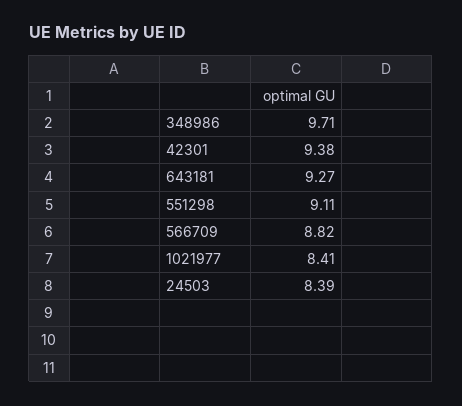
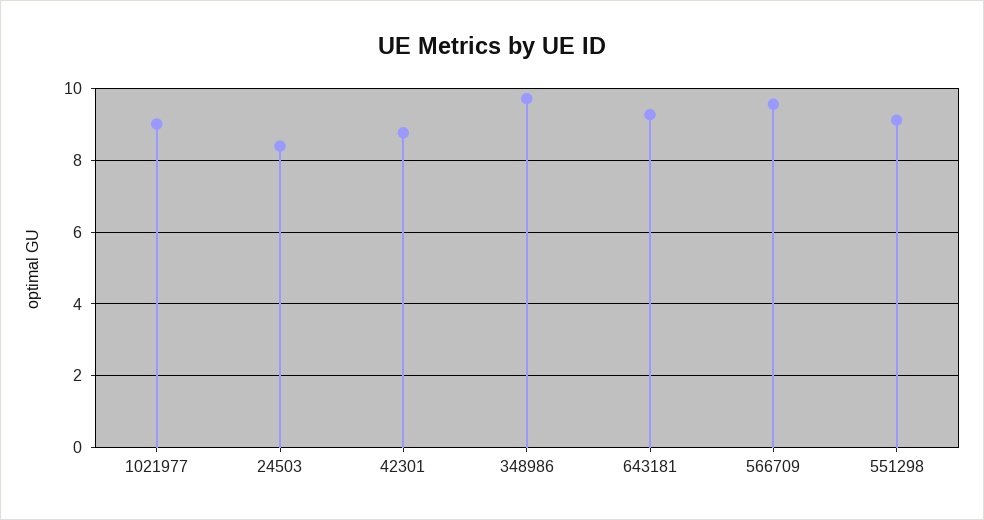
42301: 9.38 -> 8.8
566709: 8.82 -> 9.6
1021977: 8.41 -> 9

